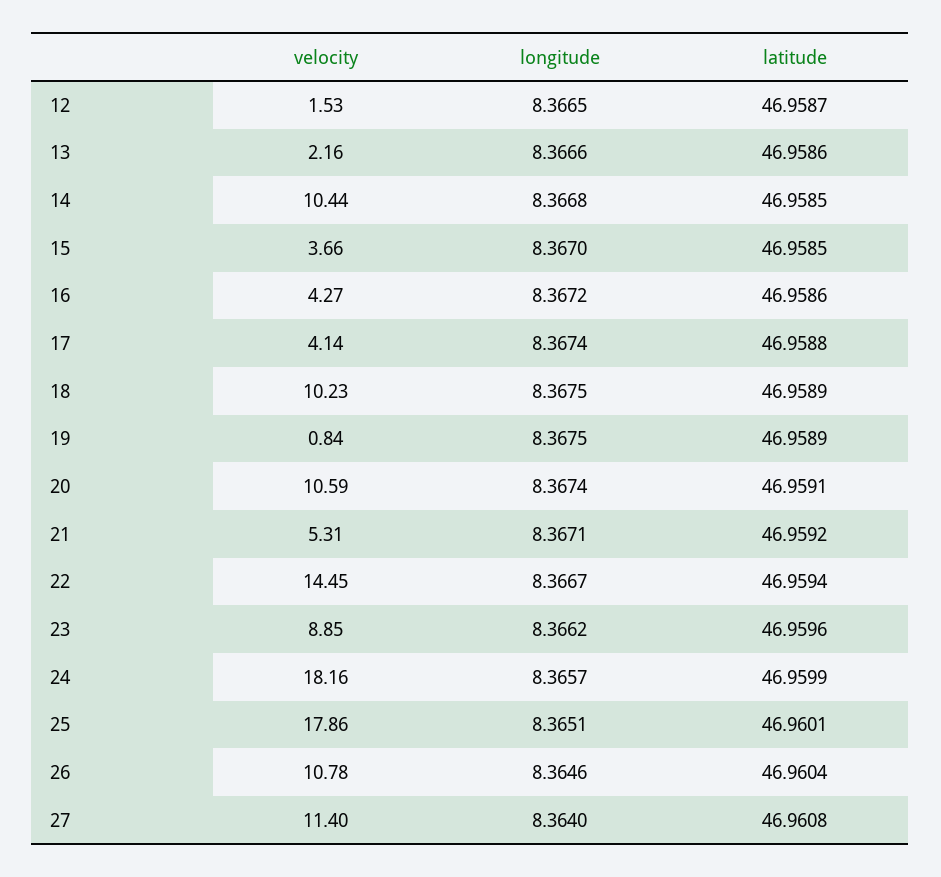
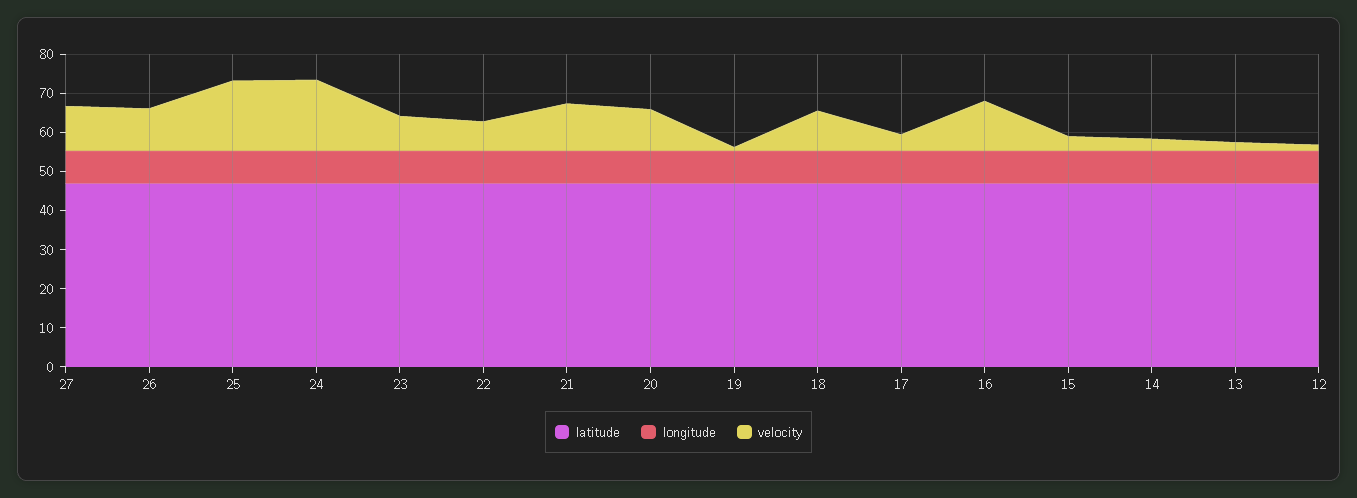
velocity, 14: 10.44 -> 2.5
velocity, 16: 4.27 -> 12.5
velocity, 21: 5.31 -> 12.5
velocity, 22: 14.45 -> 7.5

